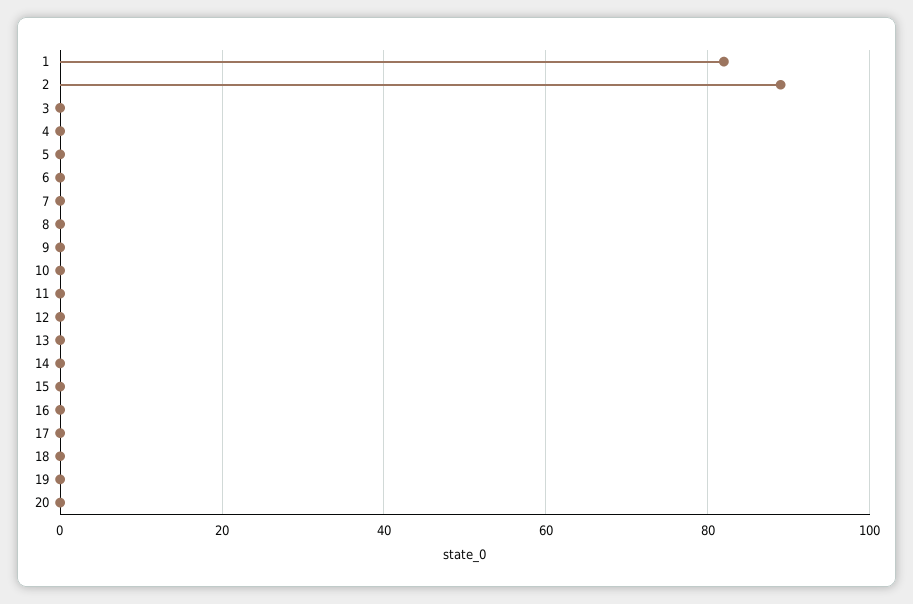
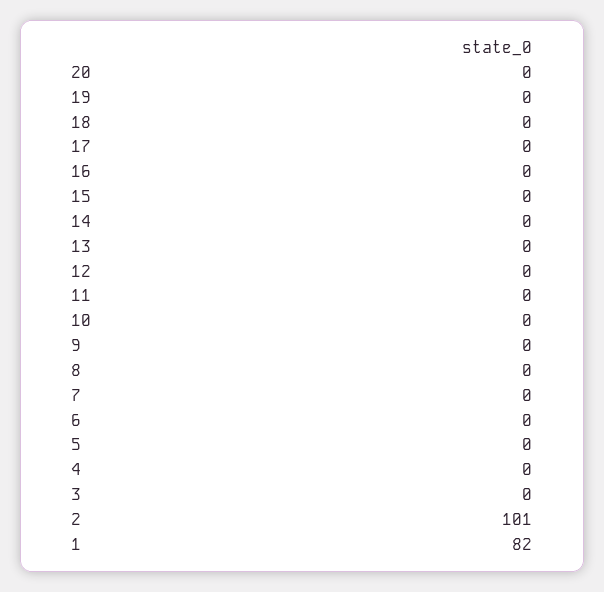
2: 90 -> 101

